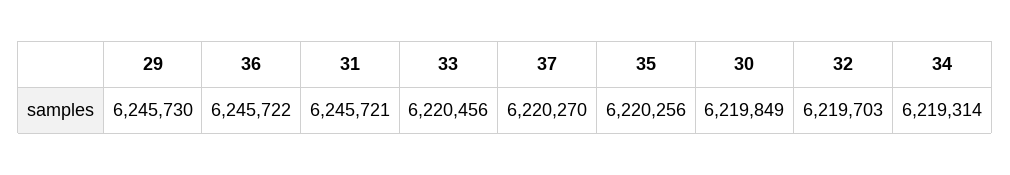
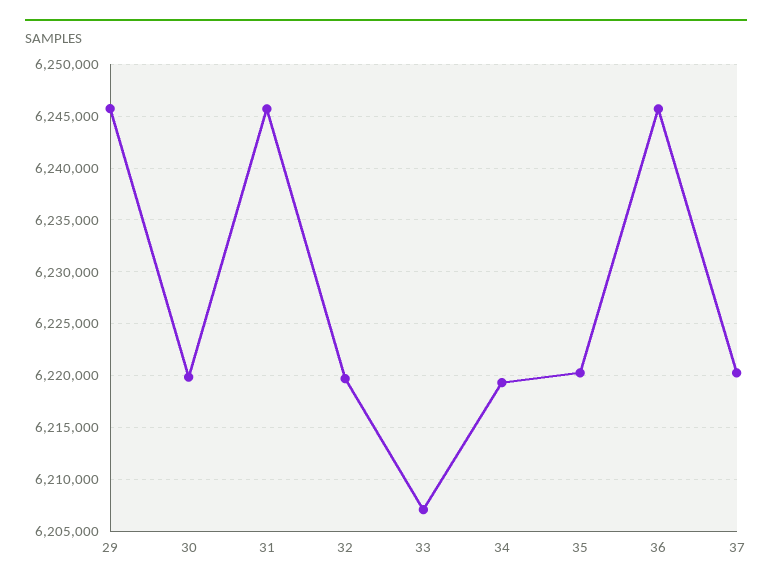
33: 6220456 -> 6207000

